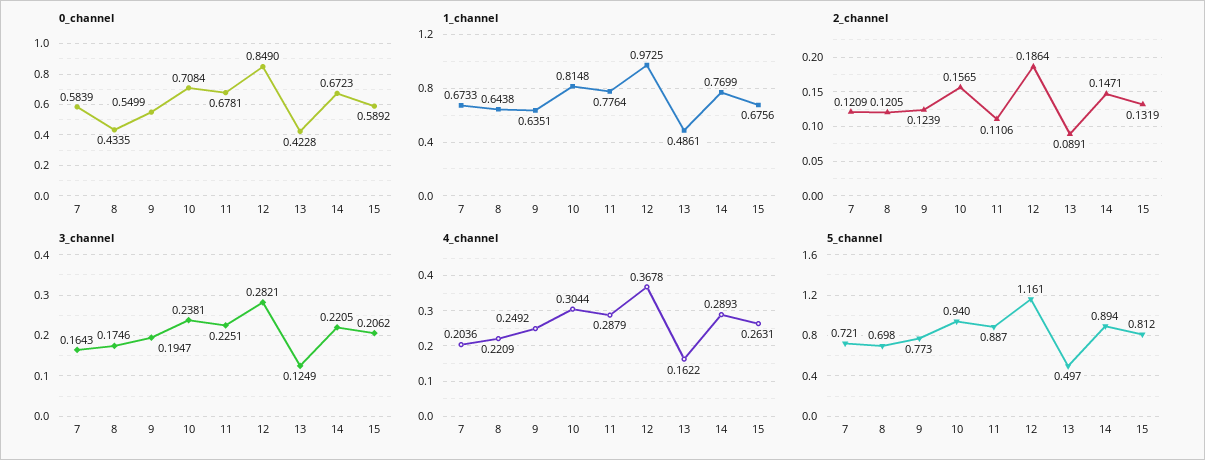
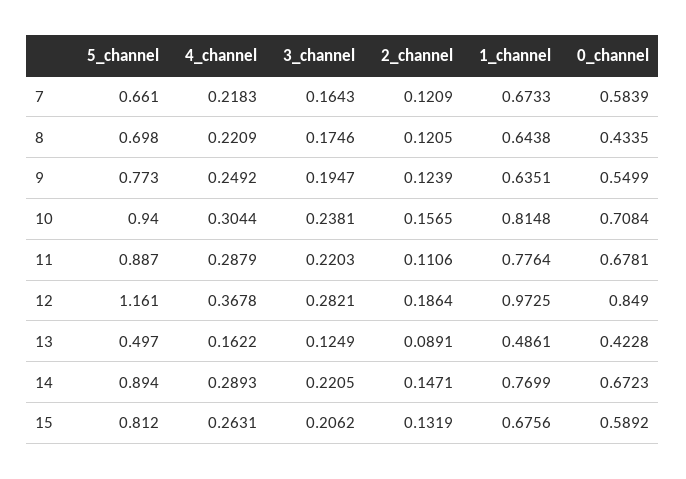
3_channel, 11: 0.2251 -> 0.2203
4_channel, 7: 0.2036 -> 0.2183
5_channel, 7: 0.721 -> 0.661

